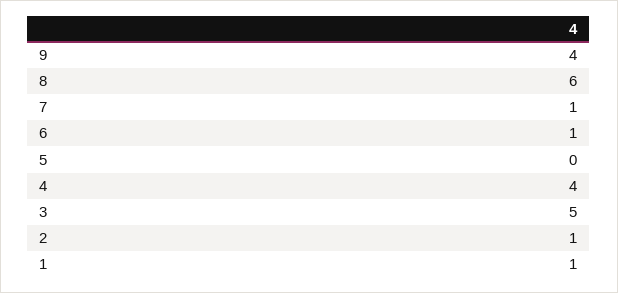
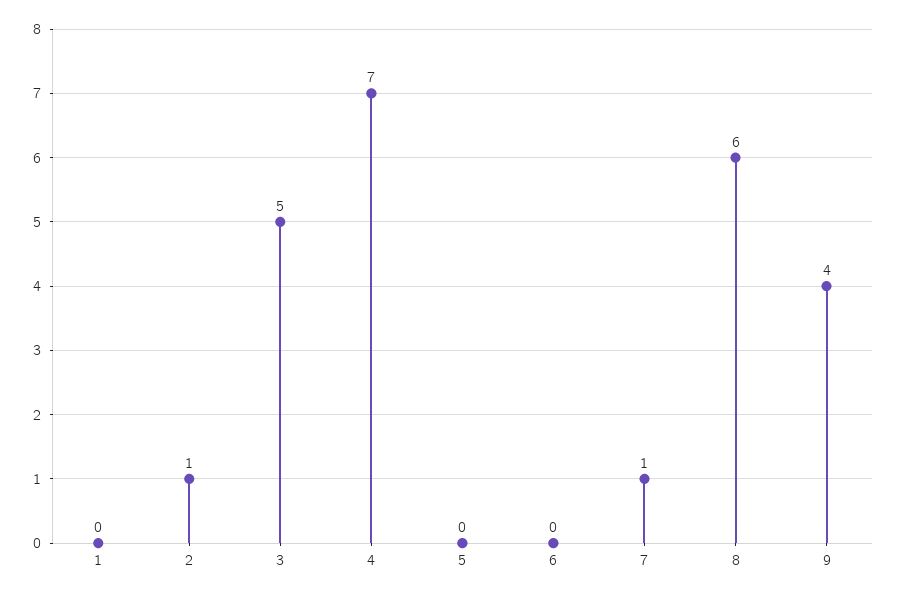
6: 1 -> 0
4: 4 -> 7
1: 1 -> 0

